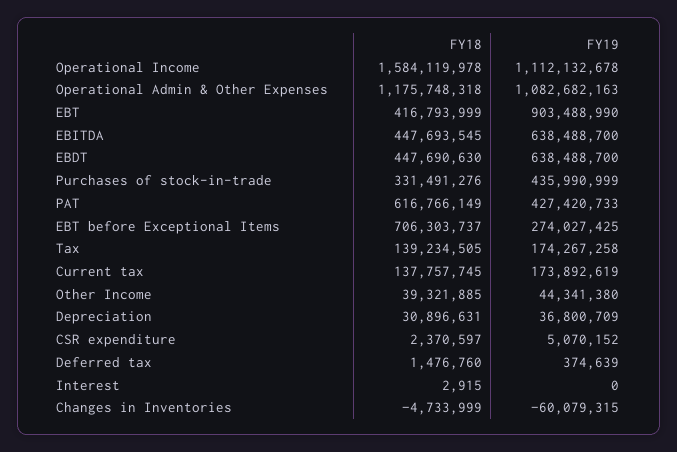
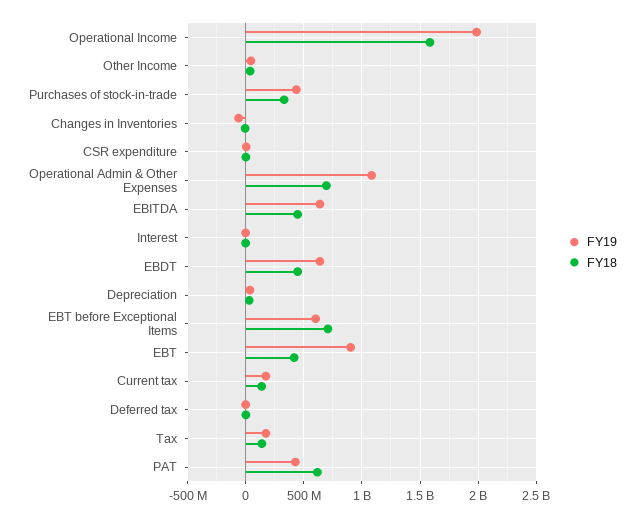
FY19, Operational Income: 1112132678 -> 2000000000
FY18, Operational Admin & Other Expenses: 1175748318 -> 700000000
FY19, EBT before Exceptional Items: 274027425 -> 600000000

